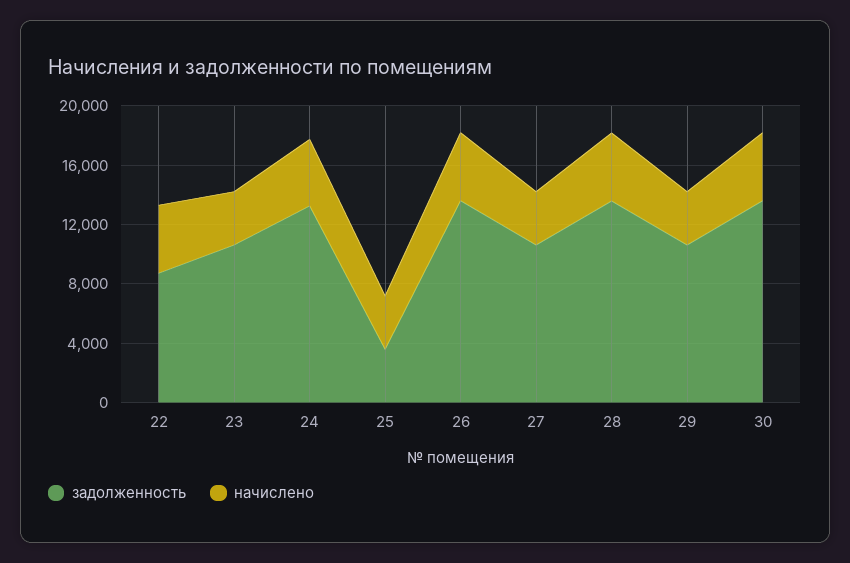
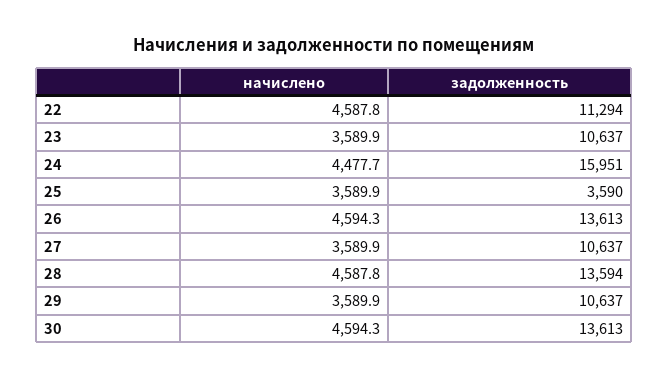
задолженность, 22: 9000 -> 11294
задолженность, 24: 13000 -> 15951

